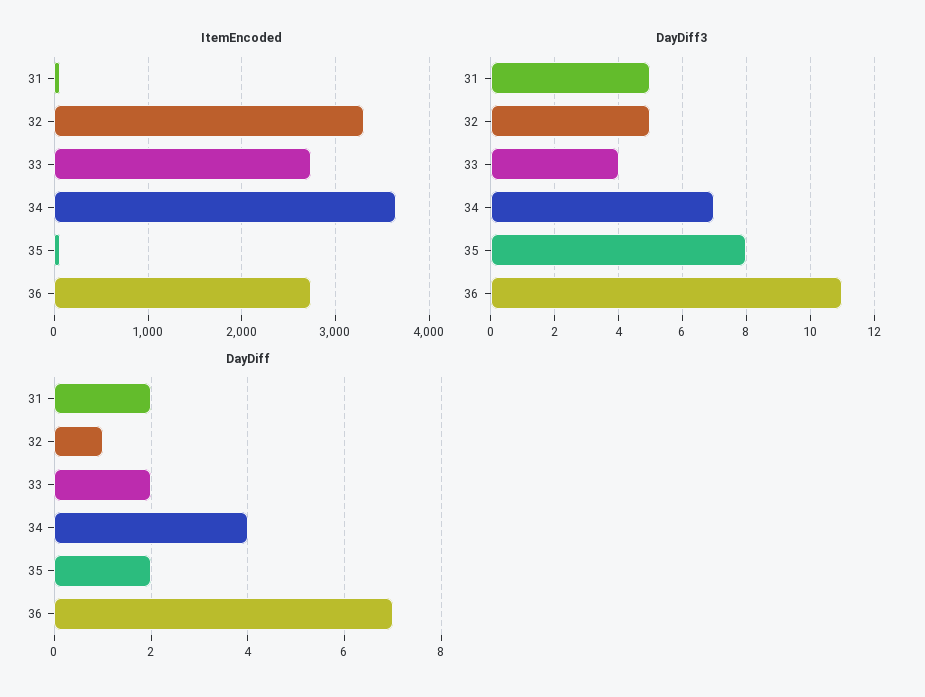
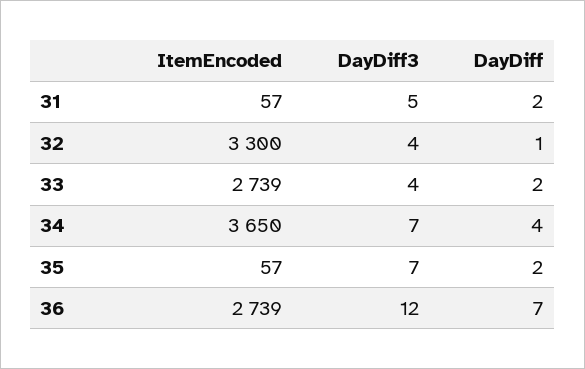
DayDiff3, 32: 5 -> 4
DayDiff3, 35: 8 -> 7
DayDiff3, 36: 11 -> 12

